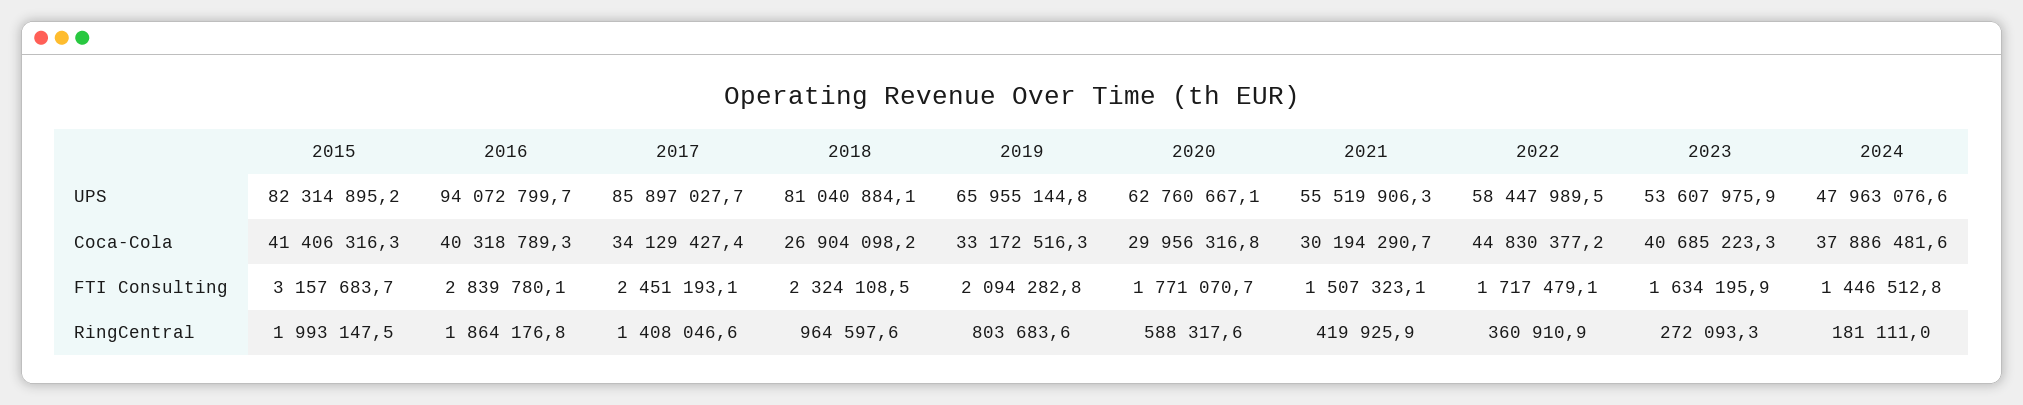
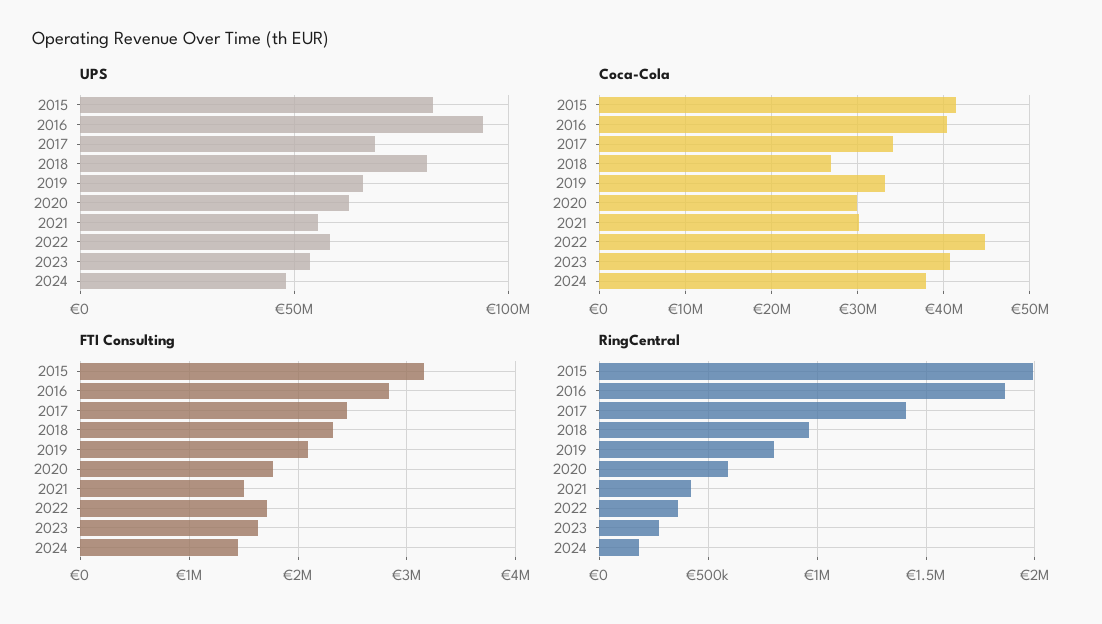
UPS, 2017: 85897027.7 -> 70000000

